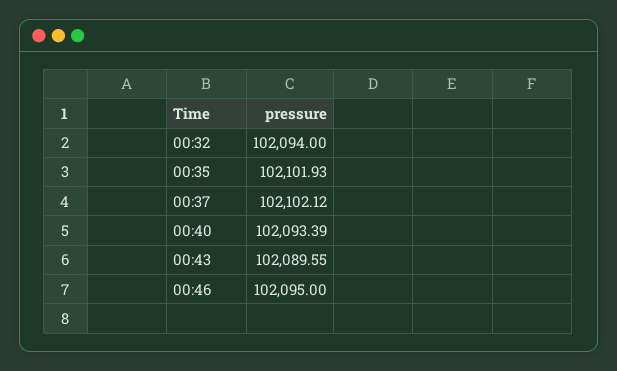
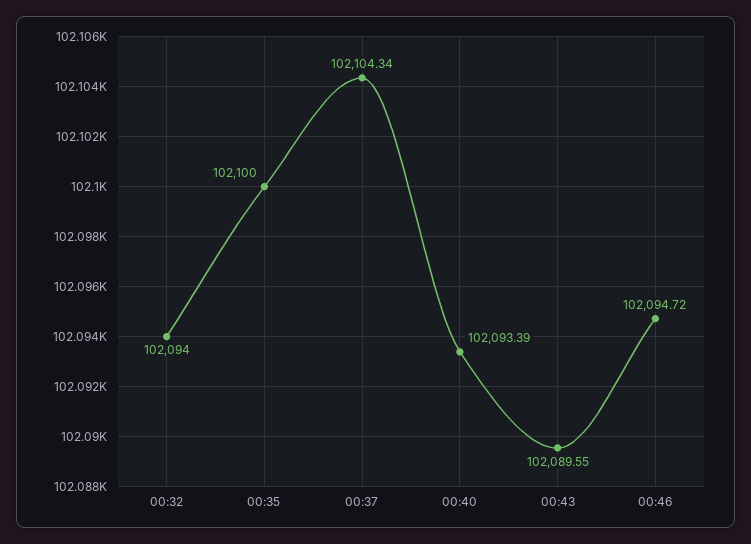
00:35: 102101.93 -> 102100
00:37: 102102.12 -> 102104.34
00:46: 102095 -> 102094.72

